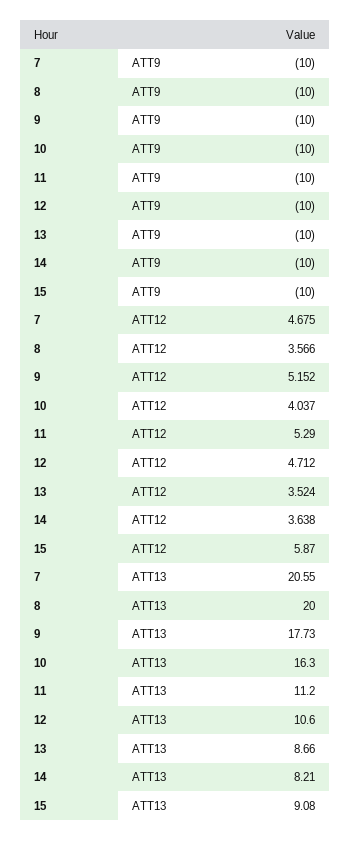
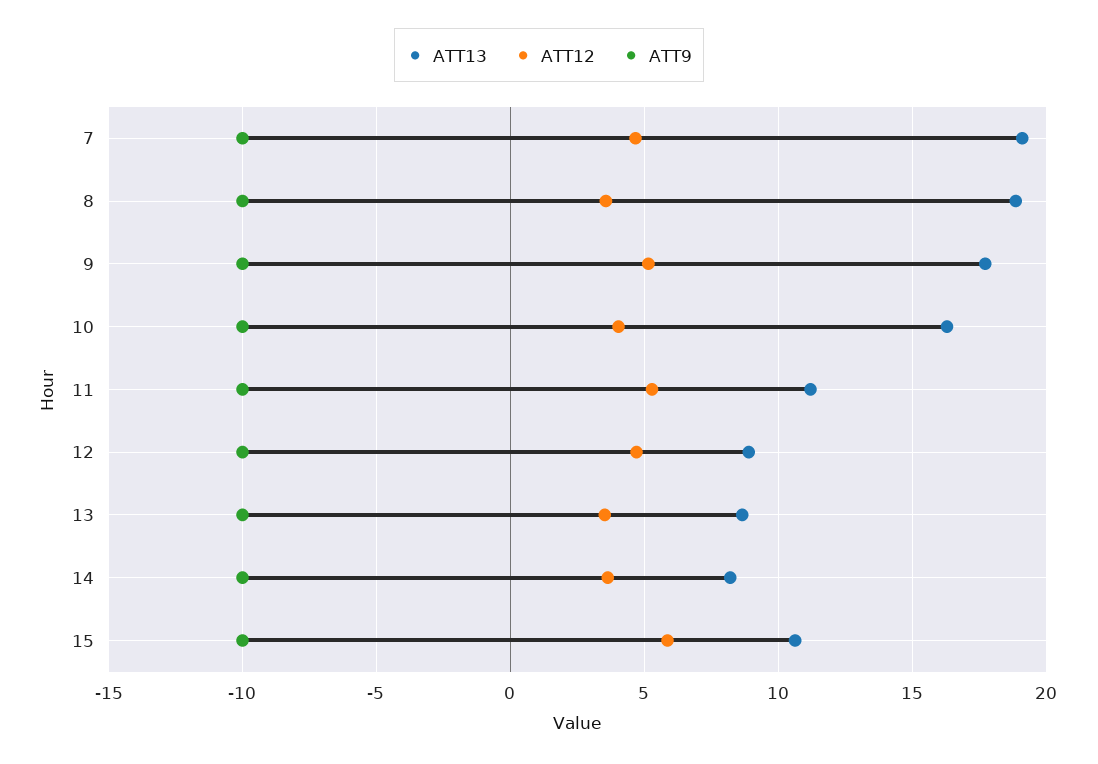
ATT13, 7: 20.55 -> 19
ATT13, 8: 20 -> 19
ATT13, 12: 10.6 -> 9
ATT13, 15: 9.08 -> 10.5

